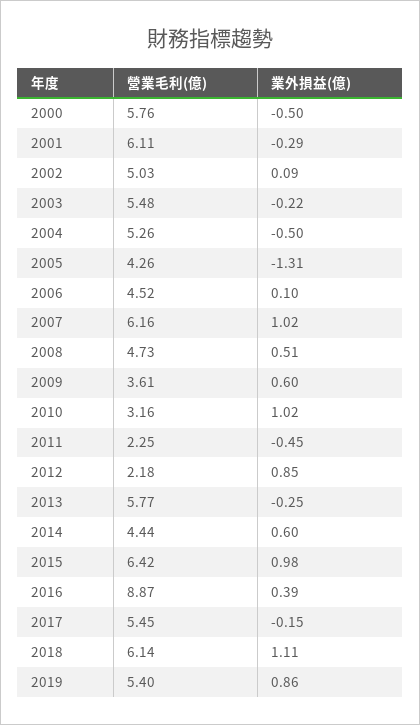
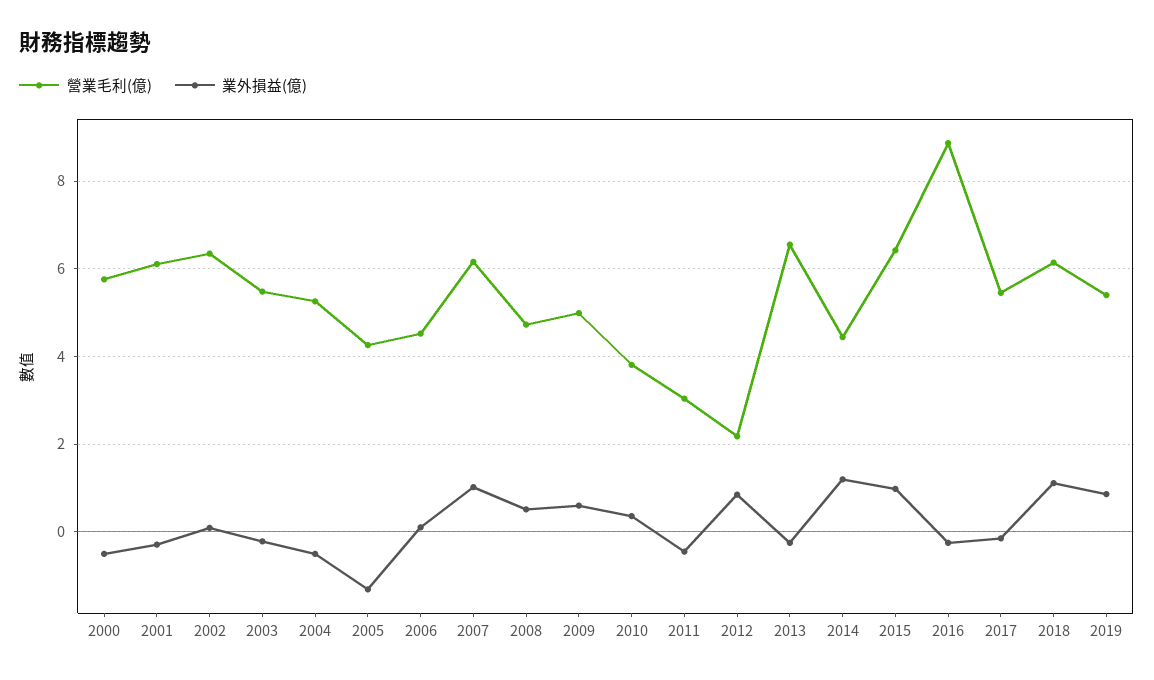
營業毛利(億), 2002: 5.03 -> 6.4
營業毛利(億), 2009: 3.61 -> 5
營業毛利(億), 2010: 3.16 -> 3.8
業外損益(億), 2010: 1.02 -> 0.4
營業毛利(億), 2011: 2.25 -> 3
營業毛利(億), 2013: 5.77 -> 6.6
業外損益(億), 2014: 0.6 -> 1.2
業外損益(億), 2016: 0.39 -> -0.2

